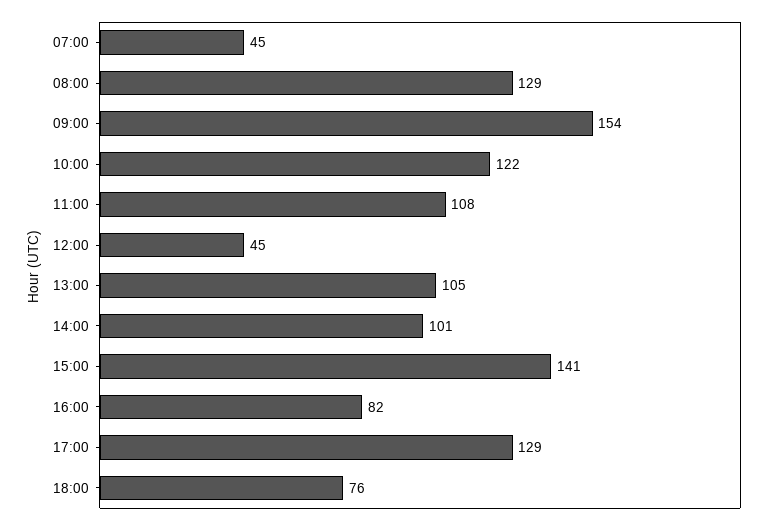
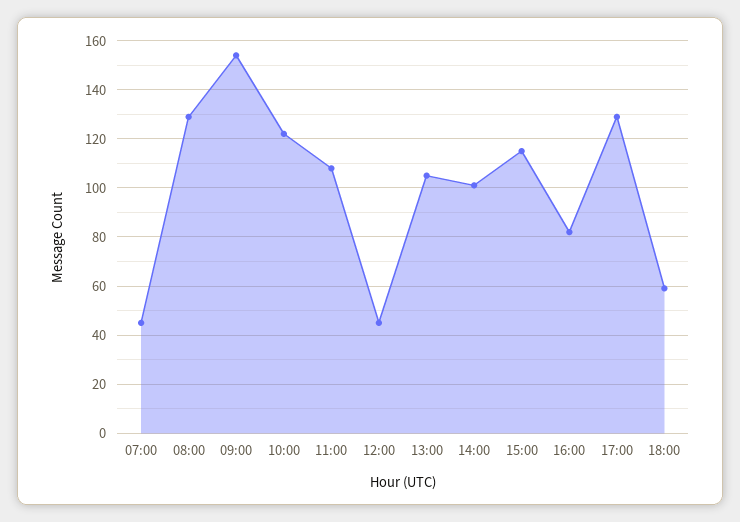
15:00: 141 -> 115
18:00: 76 -> 60

